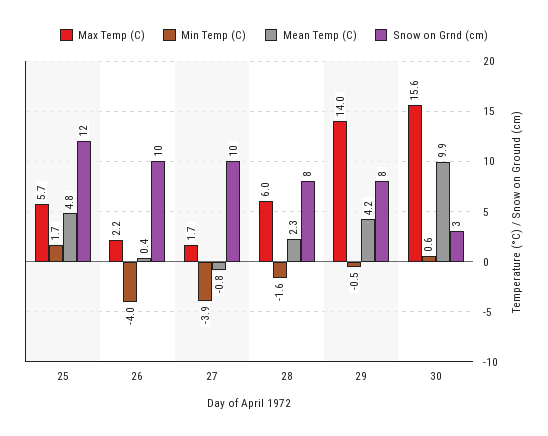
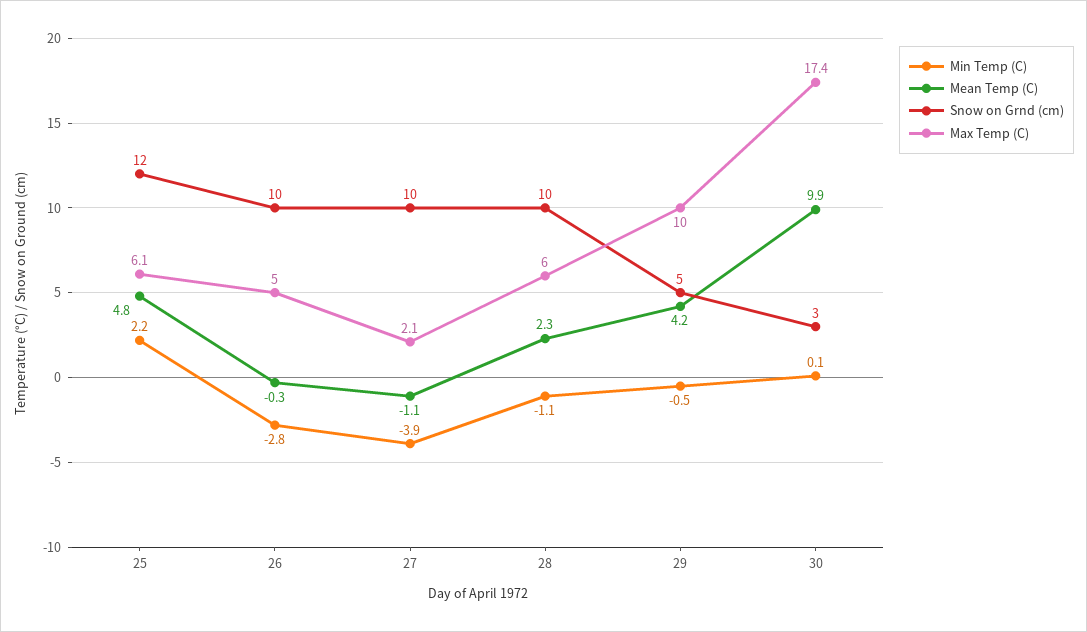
Max Temp (C), 25: 5.7 -> 6.1
Min Temp (C), 25: 1.7 -> 2.2
Max Temp (C), 26: 2.2 -> 5
Min Temp (C), 26: -4 -> -2.8
Mean Temp (C), 26: 0.4 -> -0.3
Max Temp (C), 27: 1.7 -> 2.1
Mean Temp (C), 27: -0.8 -> -1.1
Min Temp (C), 28: -1.6 -> -1.1
Snow on Grnd (cm), 28: 8 -> 10
Max Temp (C), 29: 14 -> 10
Snow on Grnd (cm), 29: 8 -> 5
Max Temp (C), 30: 15.6 -> 17.4
Min Temp (C), 30: 0.6 -> 0.1

